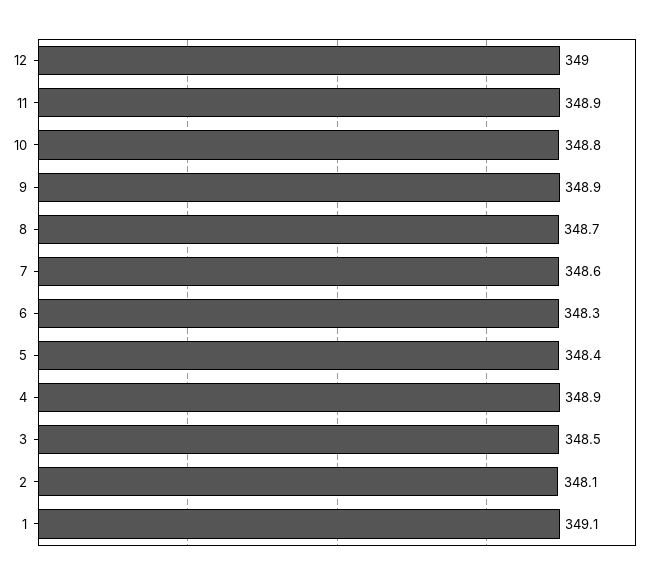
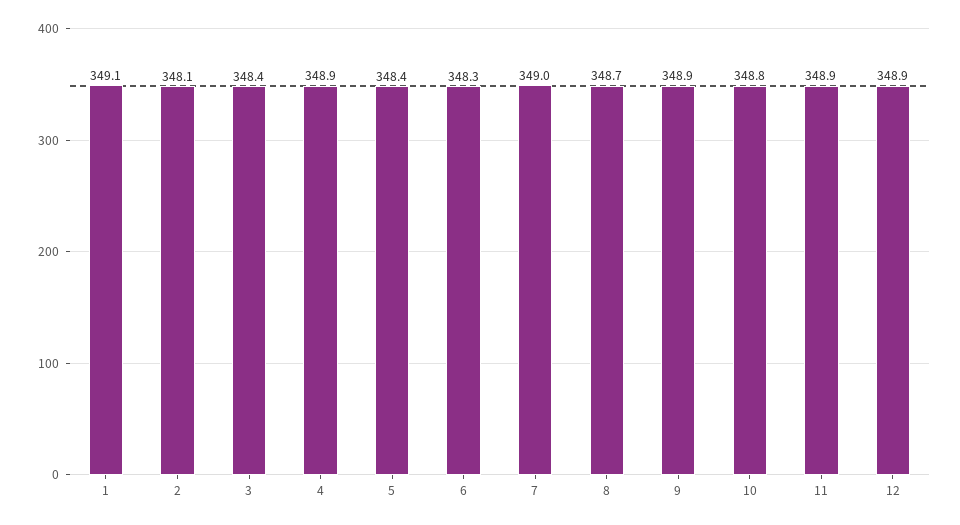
12: 349 -> 348.9
7: 348.6 -> 349
3: 348.5 -> 348.4

